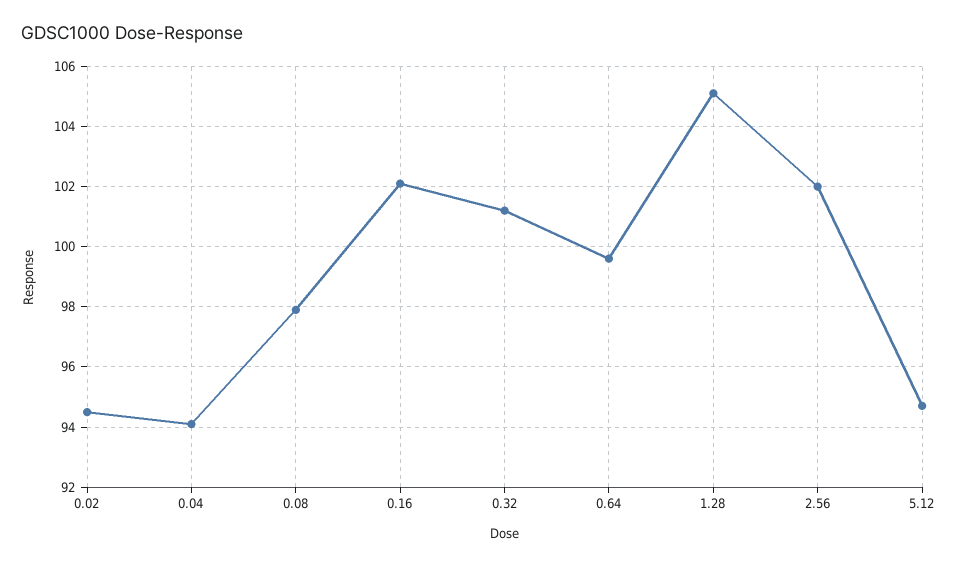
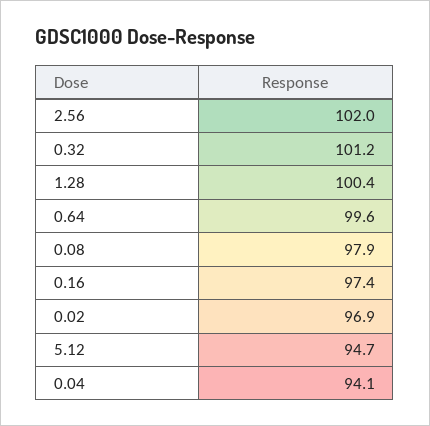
0.02: 94.5 -> 96.9
0.16: 102 -> 97.4
1.28: 105 -> 100.4

